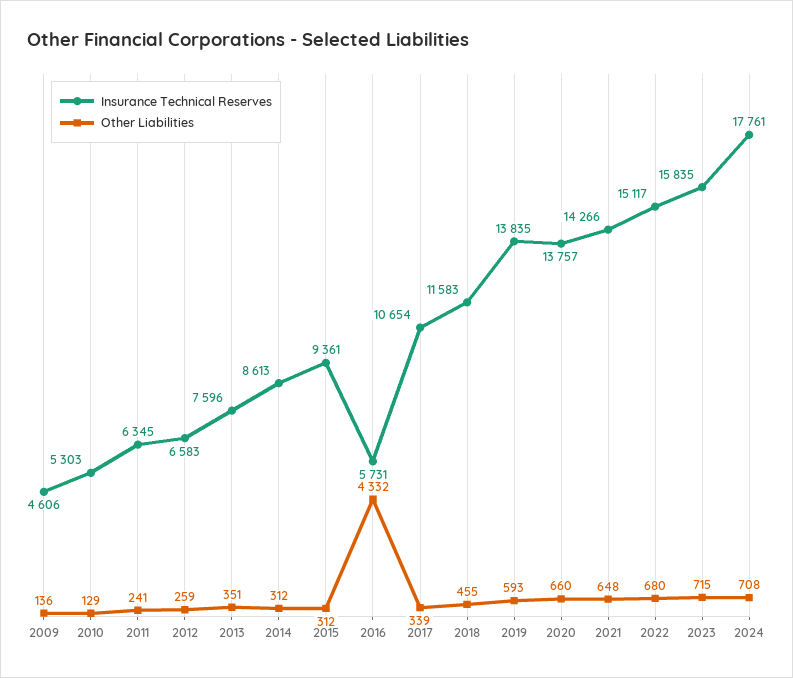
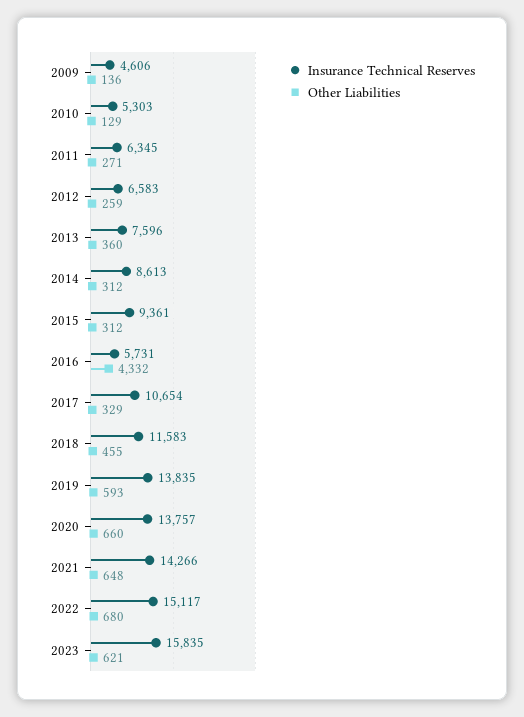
Other Liabilities, 2011: 241 -> 271
Other Liabilities, 2013: 351 -> 360
Other Liabilities, 2017: 339 -> 329
Other Liabilities, 2023: 715 -> 621
Insurance Technical Reserves, 2024: 17761 -> none
Other Liabilities, 2024: 708 -> none

